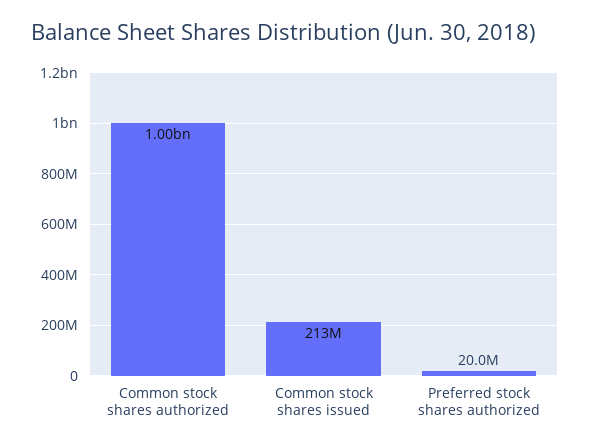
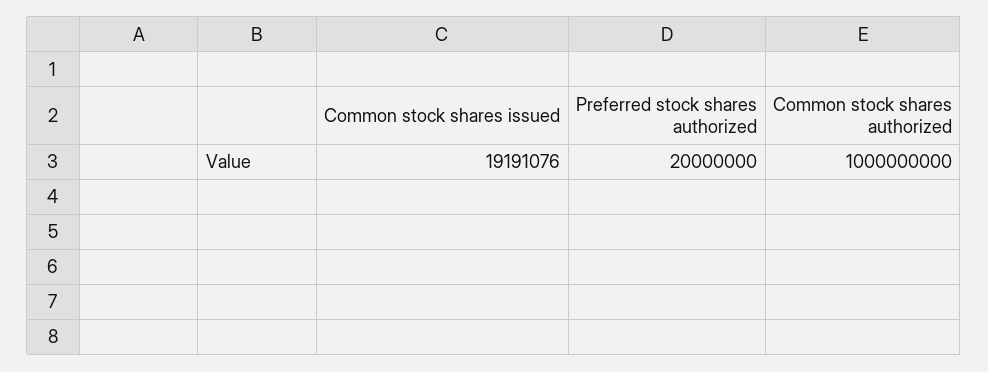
Common stock shares issued: 213000000 -> 19191076

